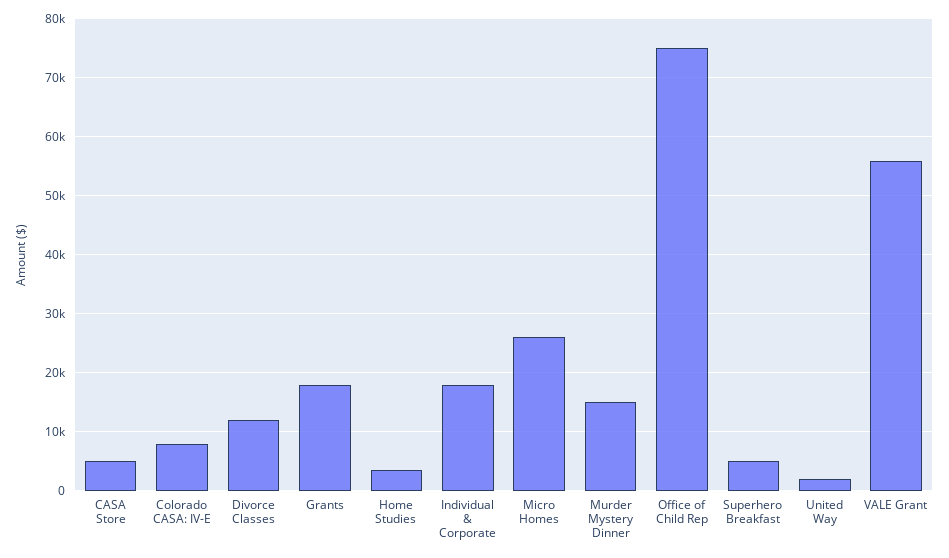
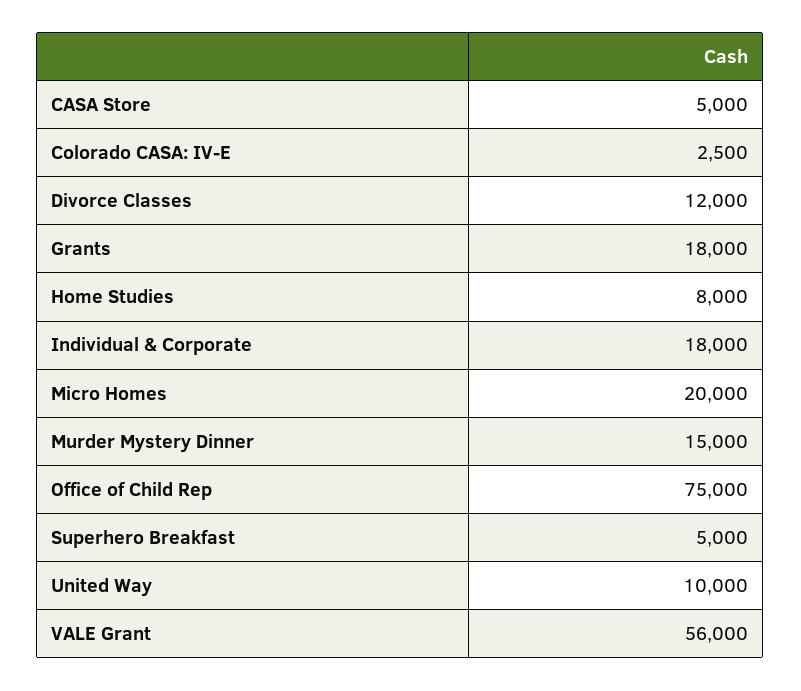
Colorado CASA: IV-E: 8000 -> 2500
Home Studies: 4000 -> 8000
Micro Homes: 26000 -> 20000
United Way: 2000 -> 10000

